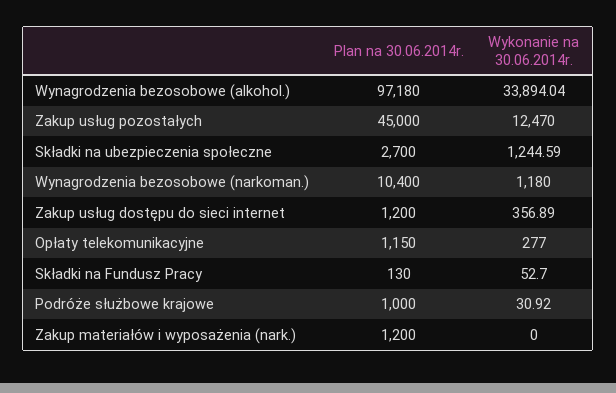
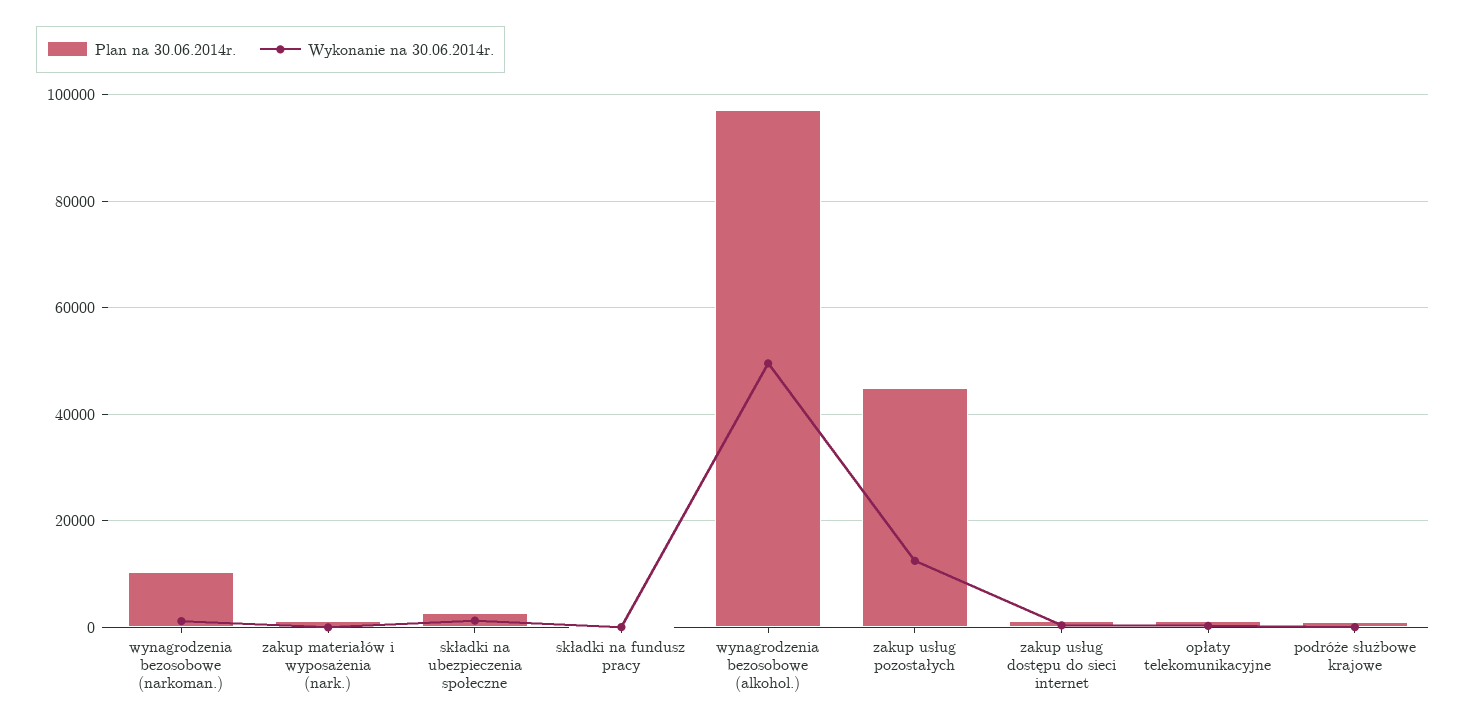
Wykonanie na 30.06.2014r., Wynagrodzenia bezosobowe (alkohol.): 33894.04 -> 50000

